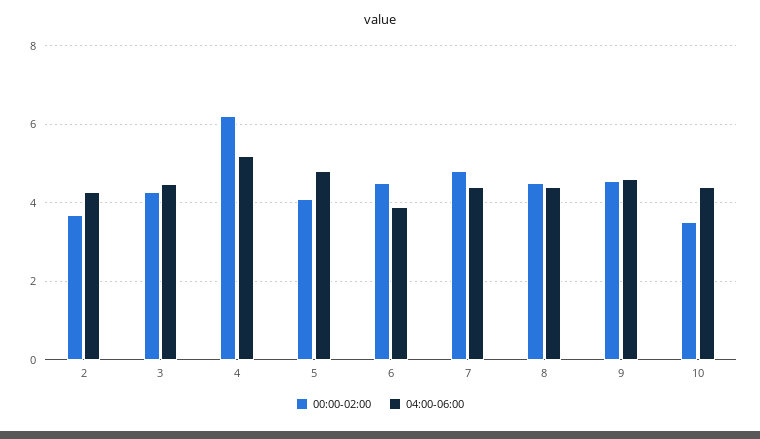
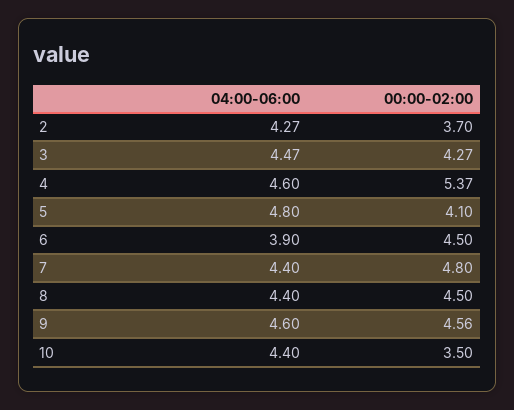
00:00-02:00, 4: 6.2 -> 5.37
04:00-06:00, 4: 5.2 -> 4.6

